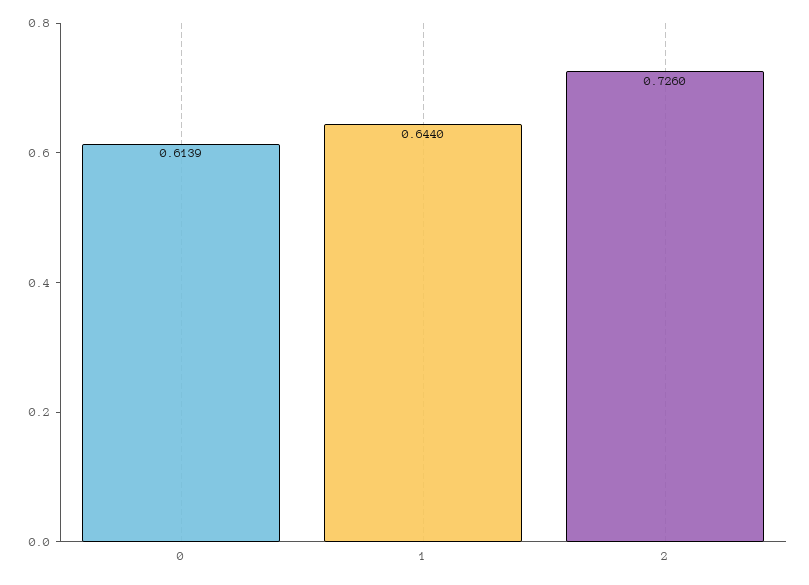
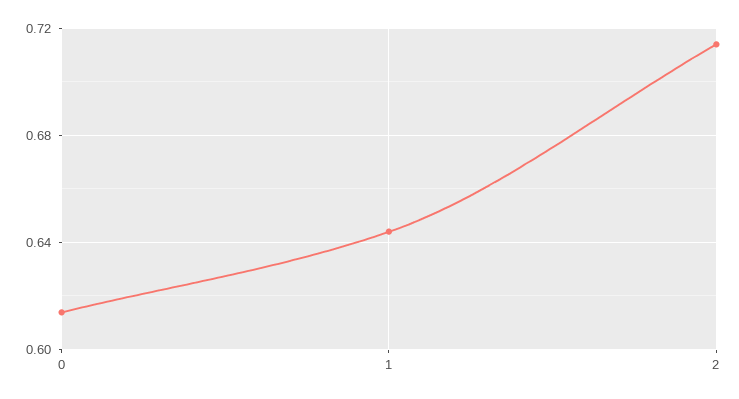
2: 0.726 -> 0.715

